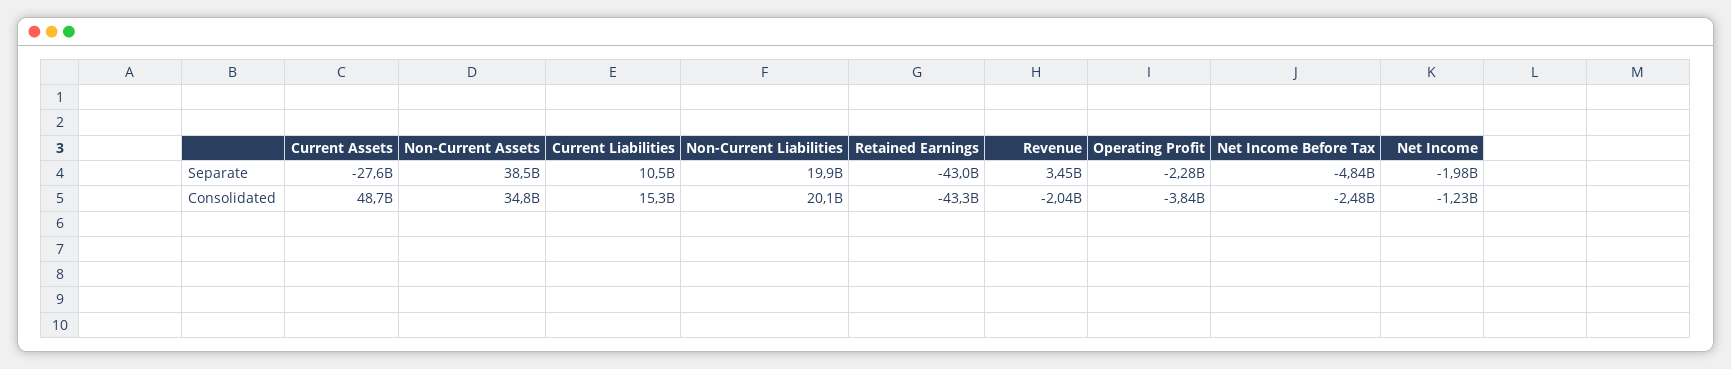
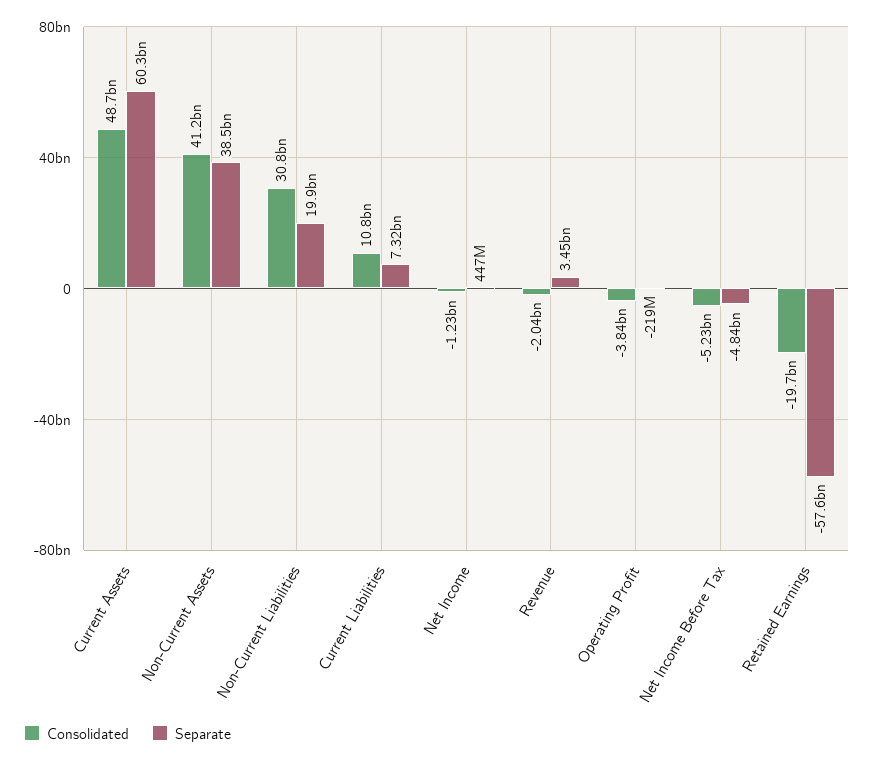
Separate, Current Assets: -27600000000 -> 60300000000
Separate, Current Liabilities: 10500000000 -> 7320000000
Separate, Retained Earnings: -43000000000 -> -57600000000
Separate, Operating Profit: -2280000000 -> -219000000
Separate, Net Income: -1980000000 -> 447000000
Consolidated, Non-Current Assets: 34800000000 -> 41200000000
Consolidated, Current Liabilities: 15300000000 -> 10800000000
Consolidated, Non-Current Liabilities: 20100000000 -> 30800000000
Consolidated, Retained Earnings: -43300000000 -> -19700000000
Consolidated, Net Income Before Tax: -2480000000 -> -5230000000

